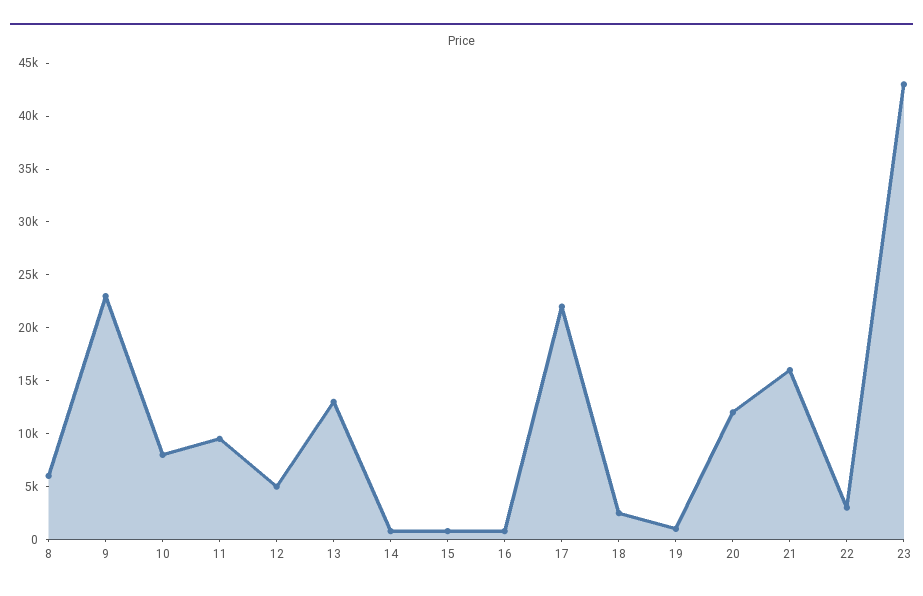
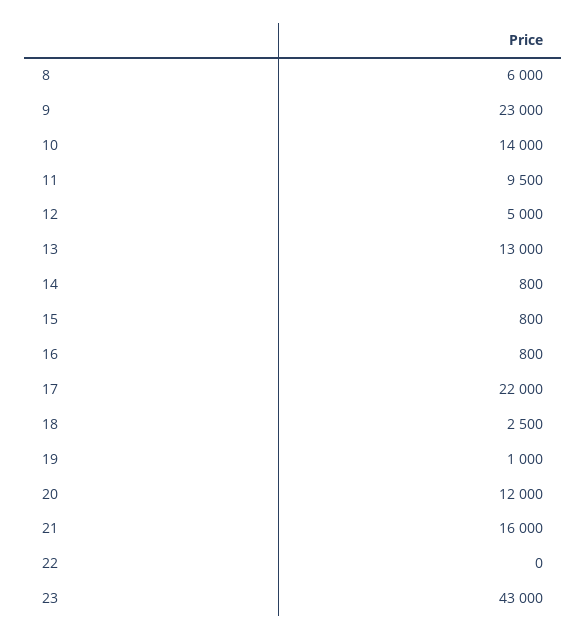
10: 8000 -> 14000
22: 3000 -> 0

